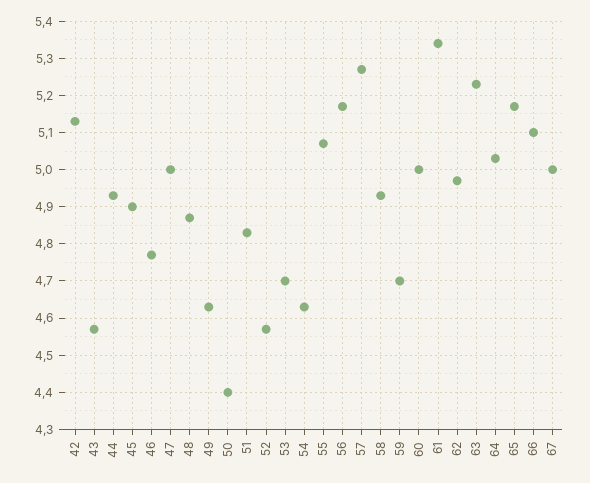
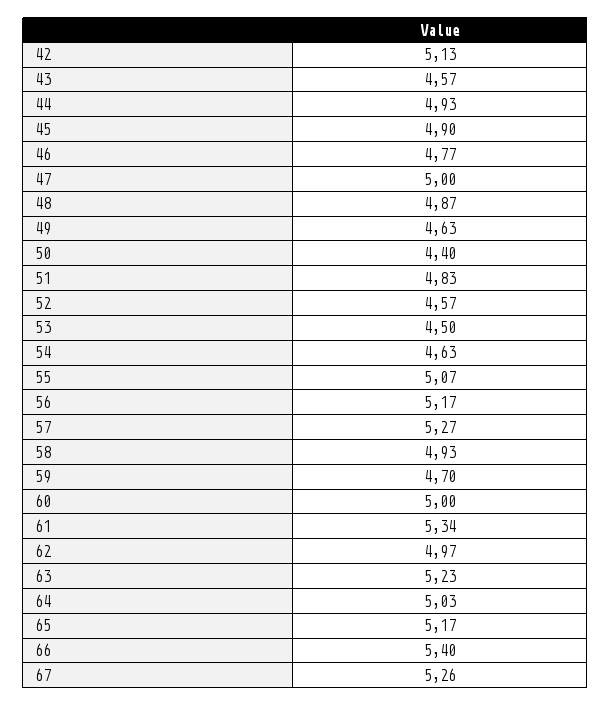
53: 4.7 -> 4.5
66: 5.1 -> 5.4
67: 5 -> 5.26

